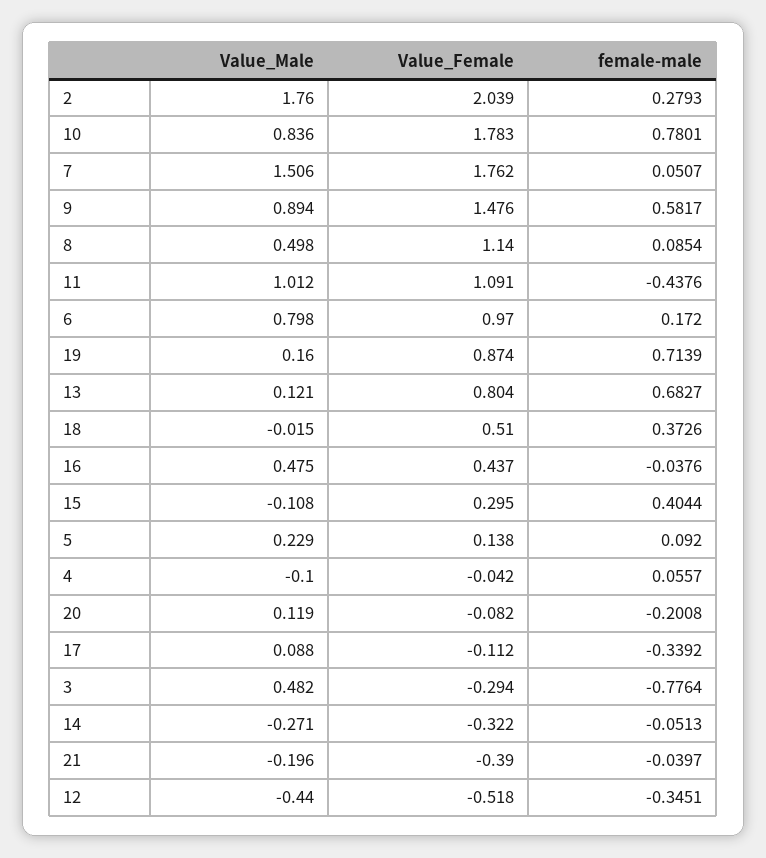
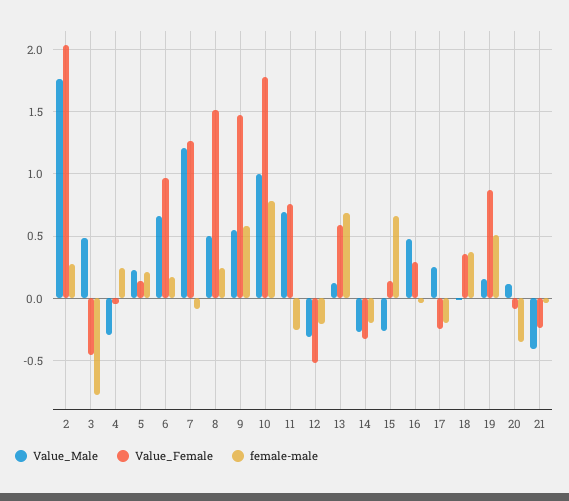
Value_Male, 10: 0.836 -> 1
Value_Male, 7: 1.506 -> 1.2
Value_Female, 7: 1.762 -> 1.25
female-male, 7: 0.0507 -> -0.1
Value_Male, 9: 0.894 -> 0.55
Value_Female, 8: 1.14 -> 1.5
female-male, 8: 0.0854 -> 0.25
Value_Male, 11: 1.012 -> 0.7
Value_Female, 11: 1.091 -> 0.75
female-male, 11: -0.4376 -> -0.25
Value_Male, 6: 0.798 -> 0.65
female-male, 19: 0.7139 -> 0.5
Value_Female, 13: 0.804 -> 0.6
Value_Female, 18: 0.51 -> 0.35
Value_Female, 16: 0.437 -> 0.3
Value_Male, 15: -0.108 -> -0.25
Value_Female, 15: 0.295 -> 0.15
female-male, 15: 0.4044 -> 0.65
female-male, 5: 0.092 -> 0.2
Value_Male, 4: -0.1 -> -0.3
female-male, 4: 0.0557 -> 0.25
female-male, 20: -0.2008 -> -0.35
Value_Male, 17: 0.088 -> 0.25
Value_Female, 17: -0.112 -> -0.25
female-male, 17: -0.3392 -> -0.2
Value_Female, 3: -0.294 -> -0.45
female-male, 14: -0.0513 -> -0.2
Value_Male, 21: -0.196 -> -0.4
Value_Female, 21: -0.39 -> -0.25
Value_Male, 12: -0.44 -> -0.3
female-male, 12: -0.3451 -> -0.2

